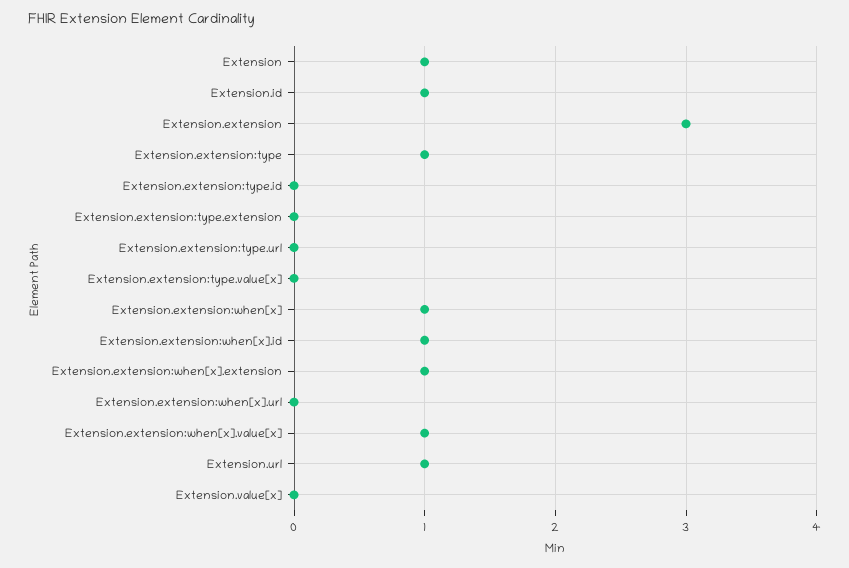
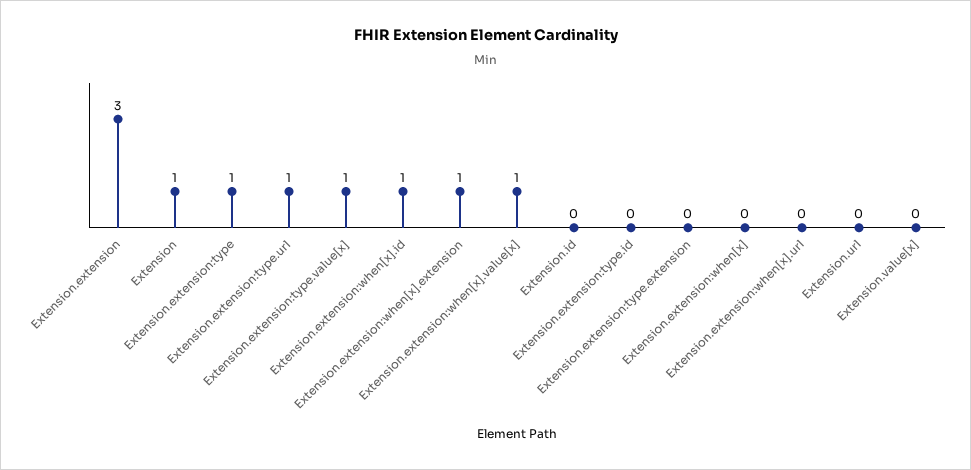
Extension.id: 1 -> 0
Extension.extension:type.url: 0 -> 1
Extension.extension:type.value[x]: 0 -> 1
Extension.extension:when[x]: 1 -> 0
Extension.url: 1 -> 0

